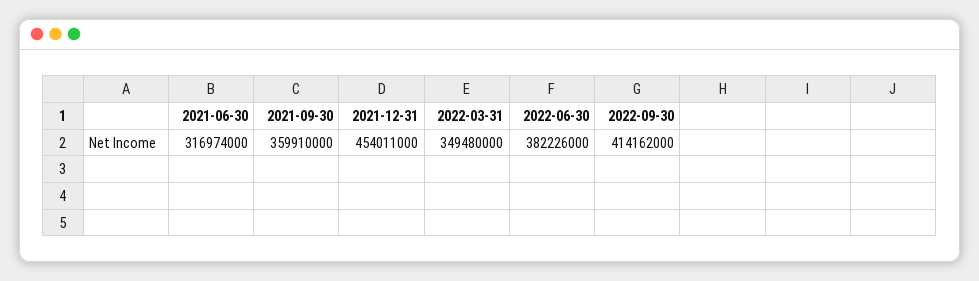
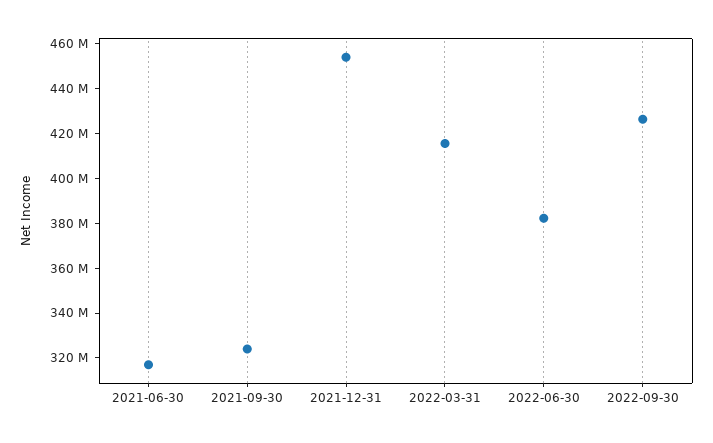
2021-09-30: 359910000 -> 325000000
2022-03-31: 349480000 -> 415000000
2022-09-30: 414162000 -> 425000000

